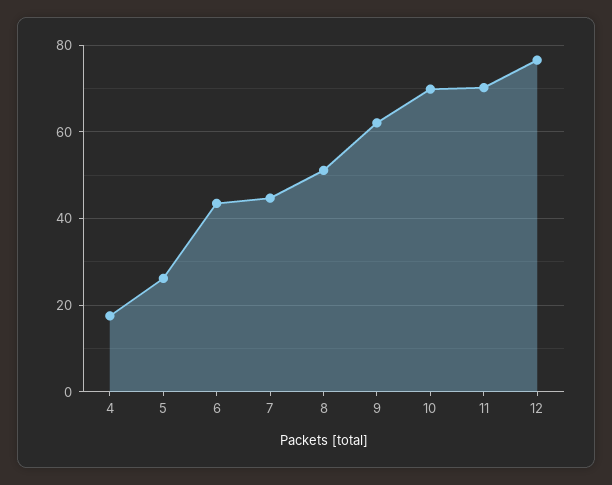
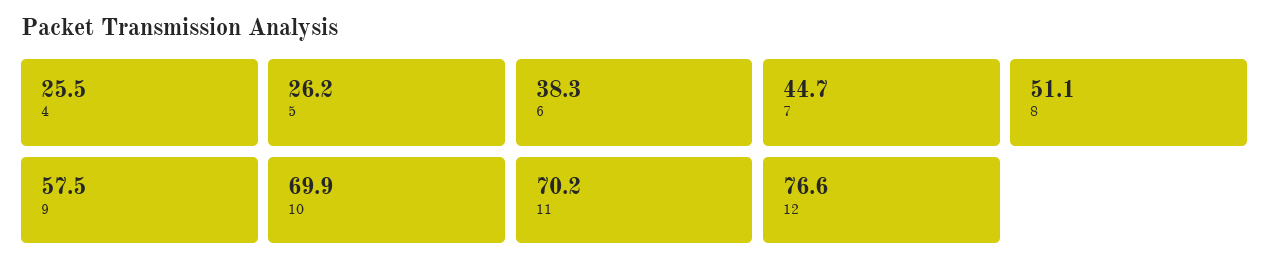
4: 18 -> 25.5
6: 44 -> 38.3
9: 62 -> 57.5

